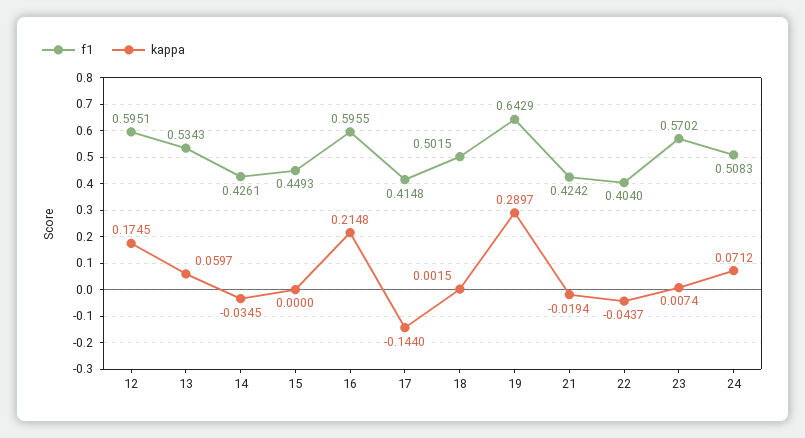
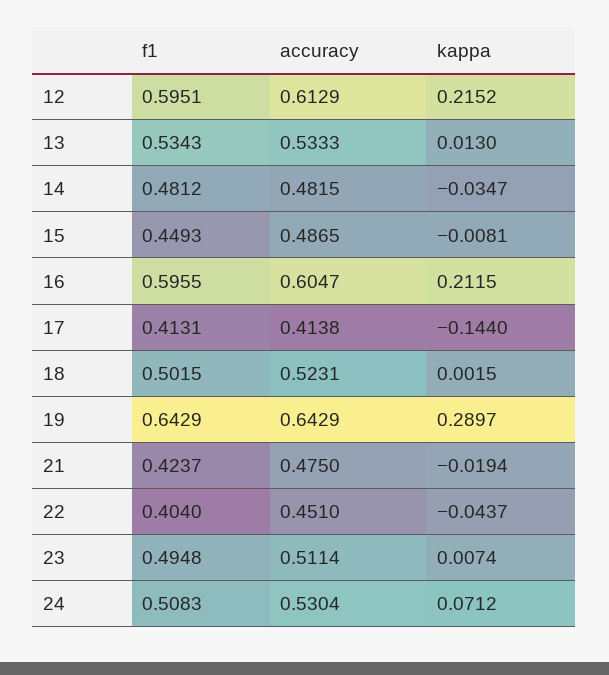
kappa, 12: 0.1745 -> 0.2152
kappa, 13: 0.0597 -> 0.013
f1, 14: 0.4261 -> 0.4812
kappa, 14: -0.0345 -> -0.0347
kappa, 15: 0 -> -0.0081
kappa, 16: 0.2148 -> 0.2115
f1, 17: 0.4148 -> 0.4131
f1, 21: 0.4242 -> 0.4237
f1, 23: 0.5702 -> 0.4948
accuracy, 12: none -> 0.6129
accuracy, 13: none -> 0.5333
accuracy, 14: none -> 0.4815
accuracy, 15: none -> 0.4865
accuracy, 16: none -> 0.6047
accuracy, 17: none -> 0.4138
accuracy, 18: none -> 0.5231
accuracy, 19: none -> 0.6429
accuracy, 21: none -> 0.475
accuracy, 22: none -> 0.451
accuracy, 23: none -> 0.5114
accuracy, 24: none -> 0.5304

